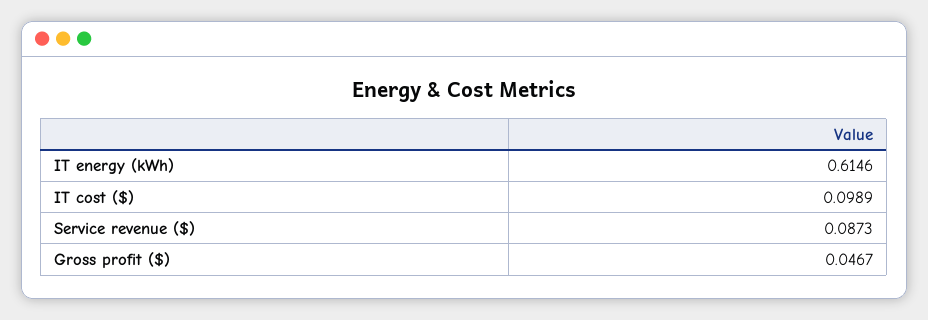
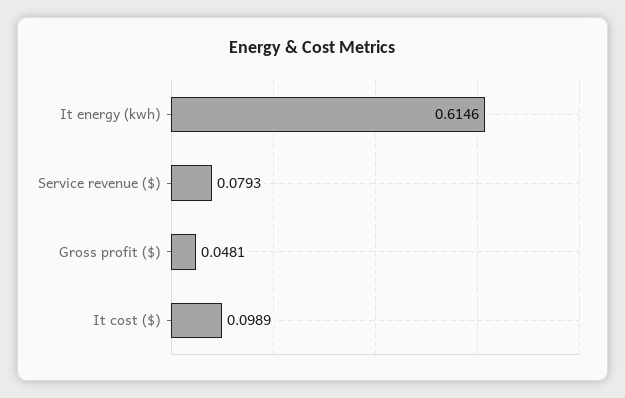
Service revenue ($): 0.0873 -> 0.0793
Gross profit ($): 0.0467 -> 0.0481

